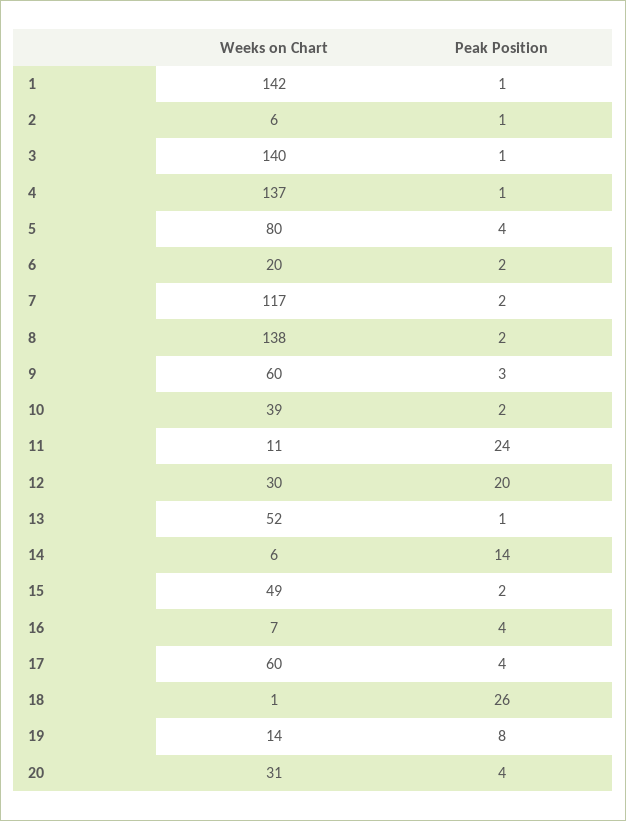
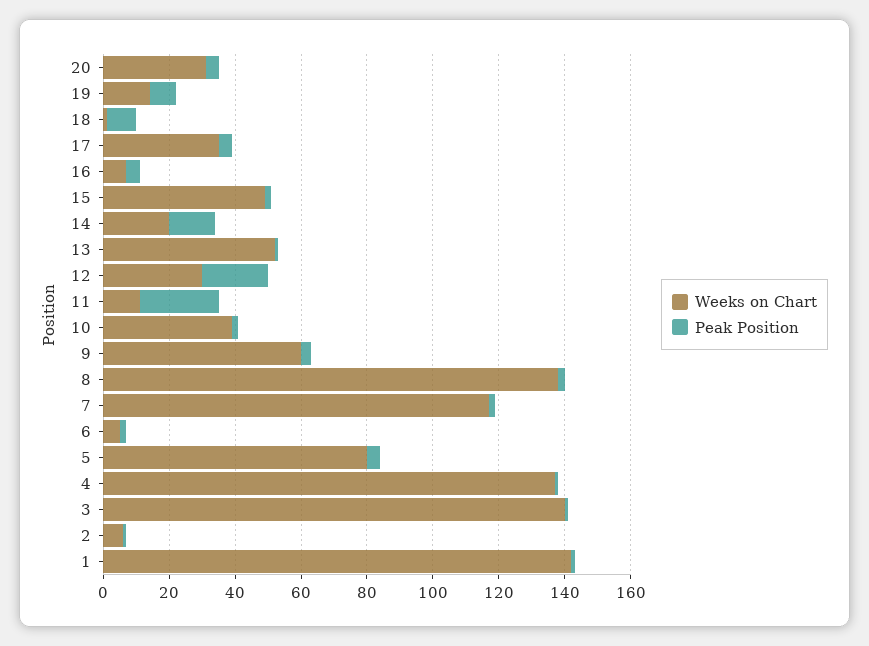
Weeks on Chart, 6: 20 -> 5
Weeks on Chart, 14: 6 -> 20
Weeks on Chart, 17: 60 -> 35
Peak Position, 18: 26 -> 10

